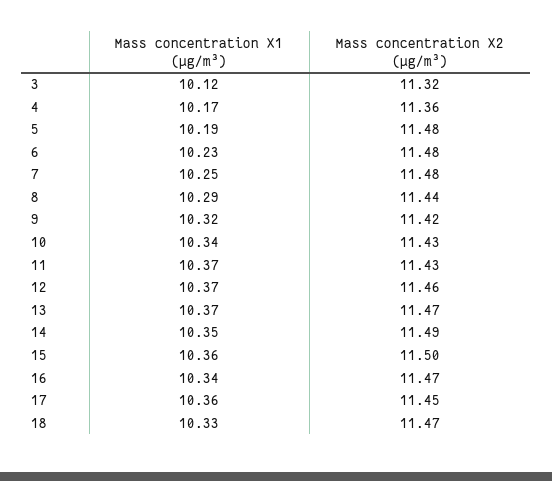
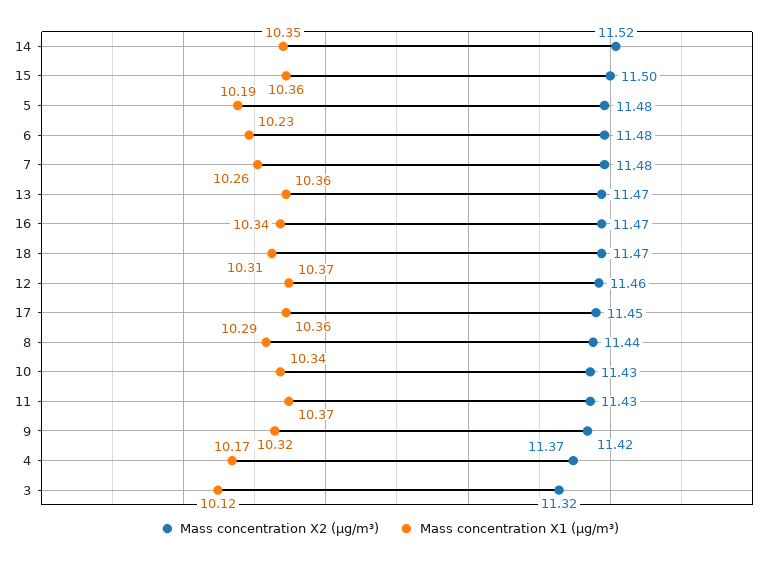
Mass concentration X2 (μg/m³), 4: 11.36 -> 11.37
Mass concentration X1 (μg/m³), 7: 10.25 -> 10.26
Mass concentration X1 (μg/m³), 13: 10.37 -> 10.36
Mass concentration X2 (μg/m³), 14: 11.49 -> 11.52
Mass concentration X1 (μg/m³), 18: 10.33 -> 10.31

